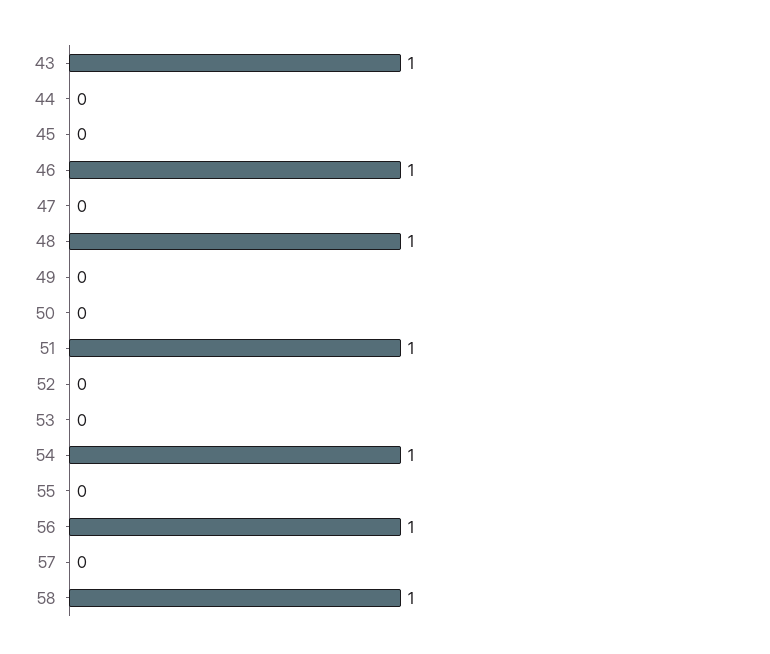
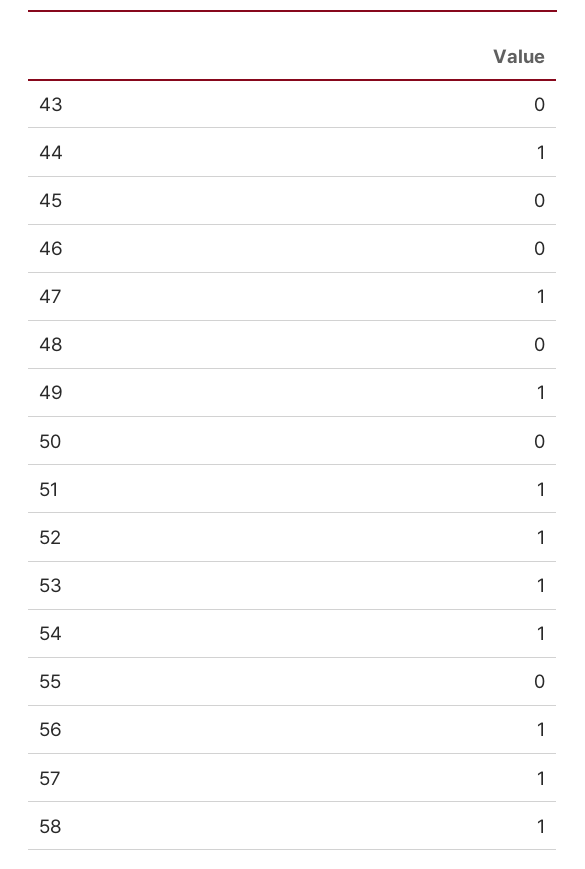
43: 1 -> 0
44: 0 -> 1
46: 1 -> 0
47: 0 -> 1
48: 1 -> 0
49: 0 -> 1
52: 0 -> 1
53: 0 -> 1
57: 0 -> 1

